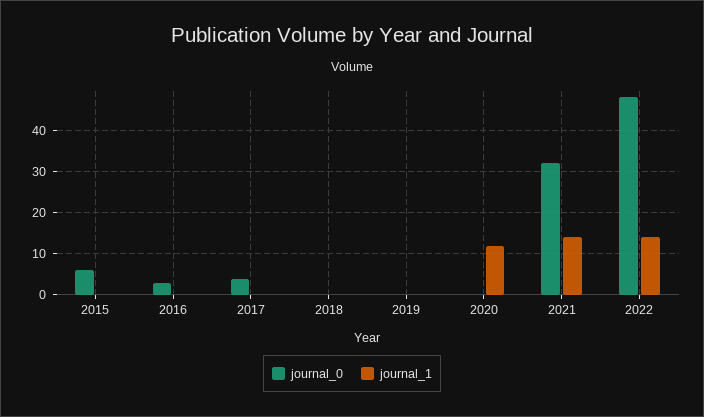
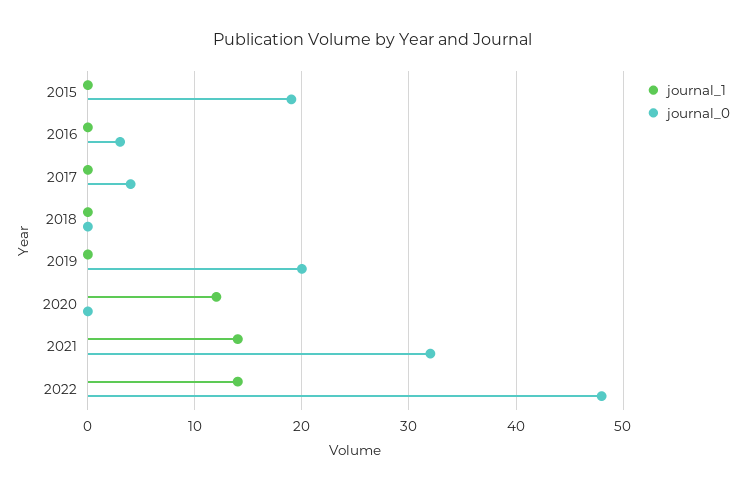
journal_0, 2015: 5 -> 19
journal_0, 2019: 0 -> 20

